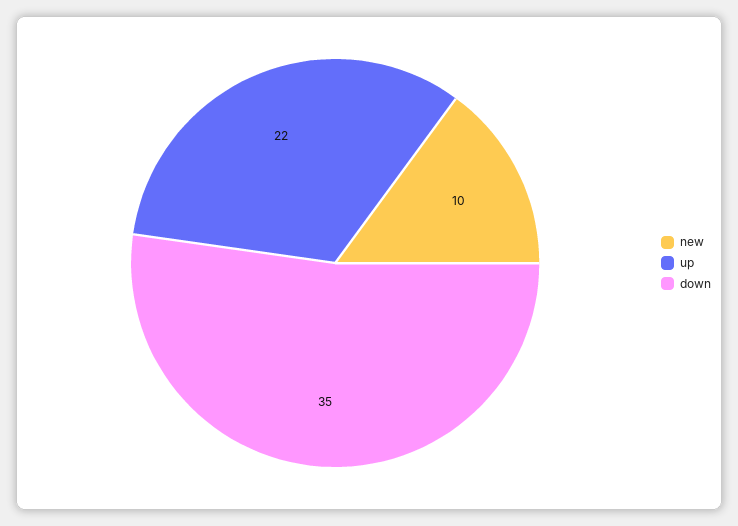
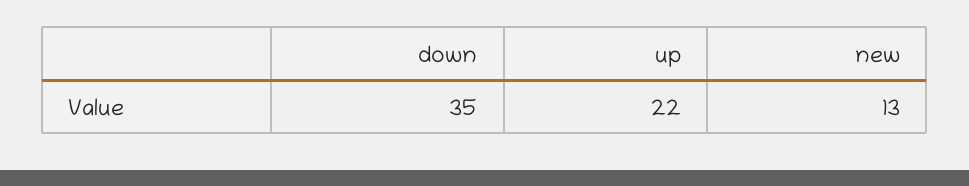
new: 10 -> 13

